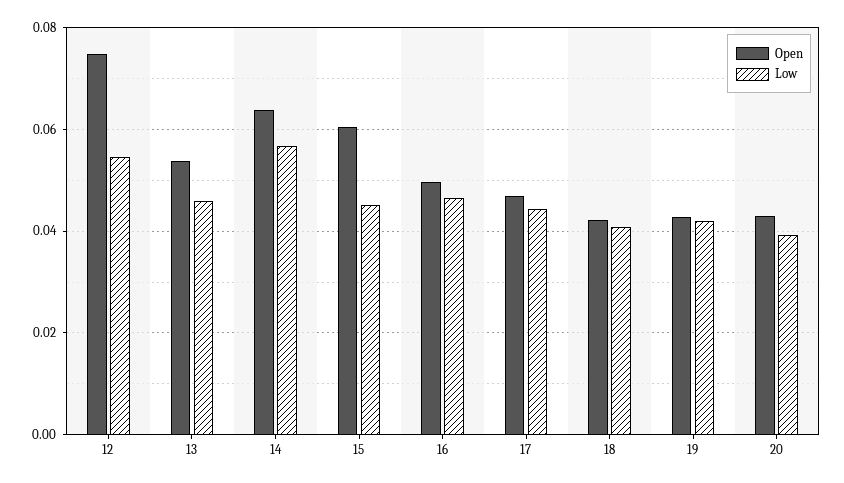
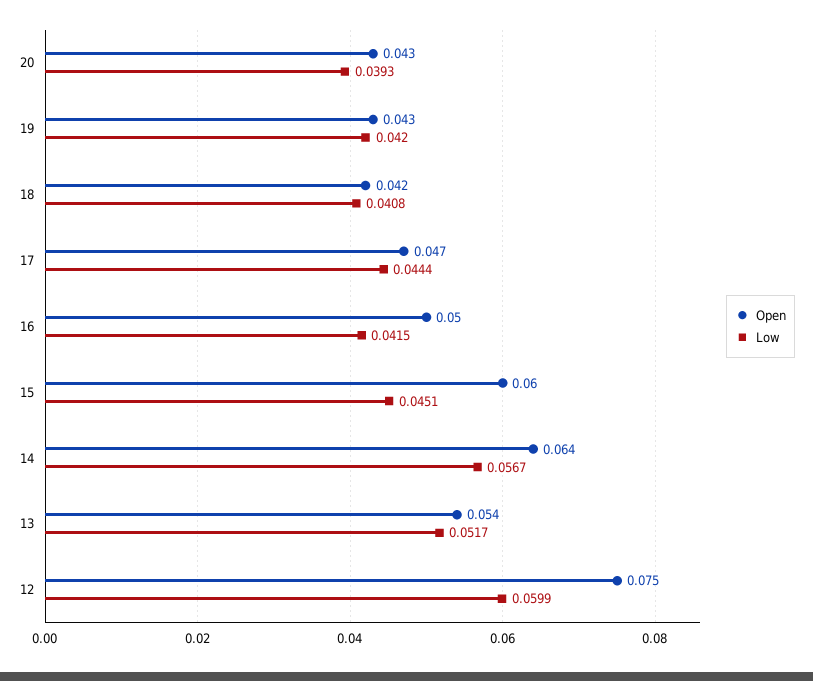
Low, 12: 0.054 -> 0.0599
Low, 13: 0.046 -> 0.0517
Low, 16: 0.046 -> 0.0415

